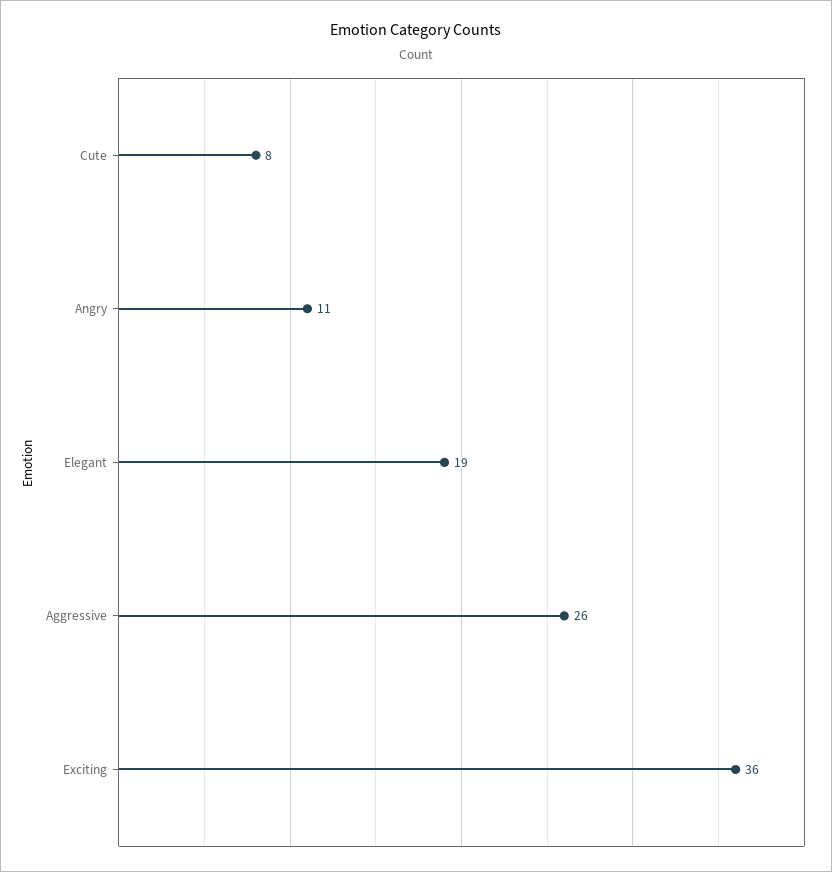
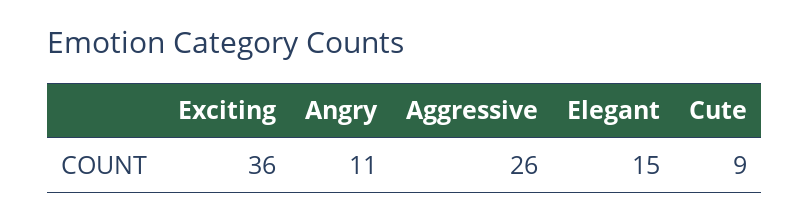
Cute: 8 -> 9
Elegant: 19 -> 15

